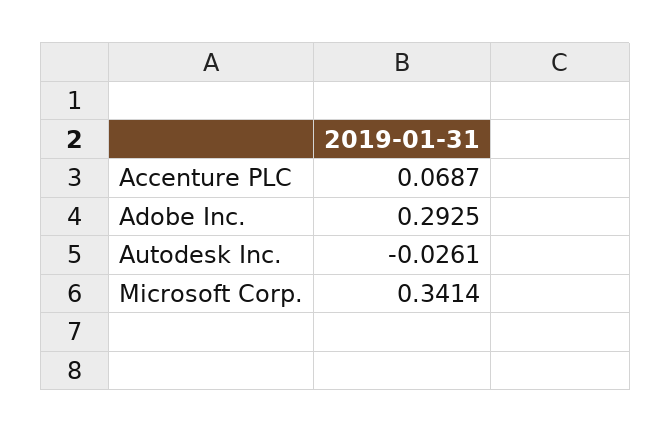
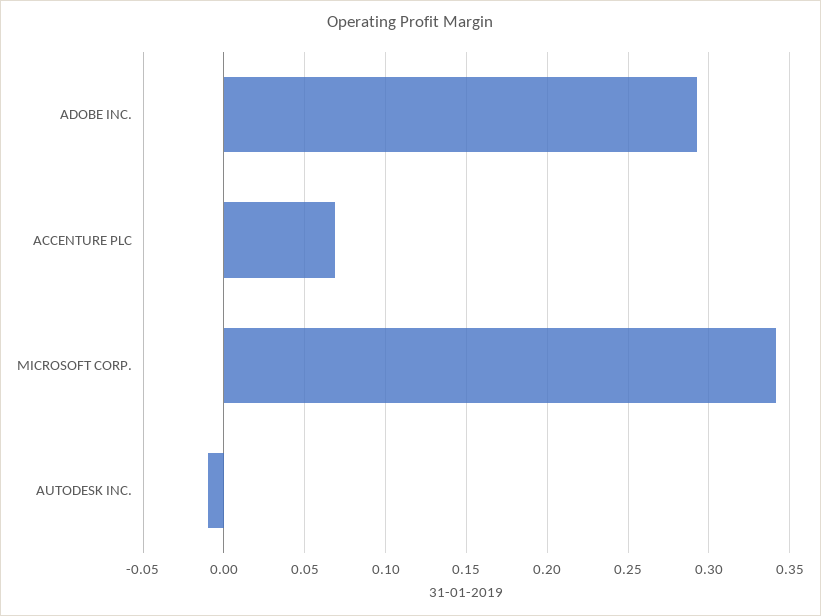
Autodesk Inc.: -0.0261 -> -0.01

